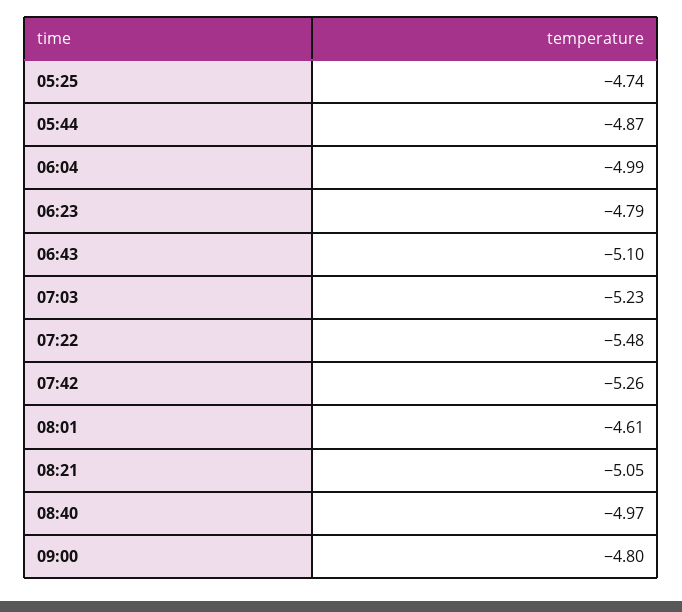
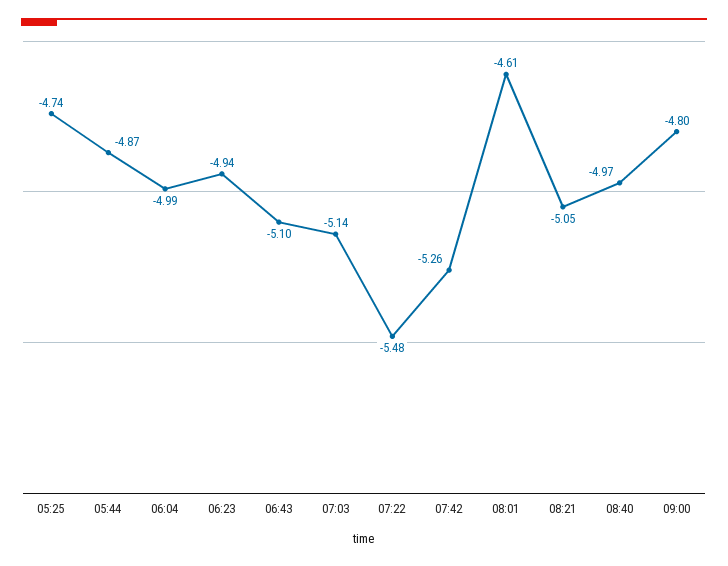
06:23: -4.79 -> -4.94
07:03: -5.23 -> -5.14

